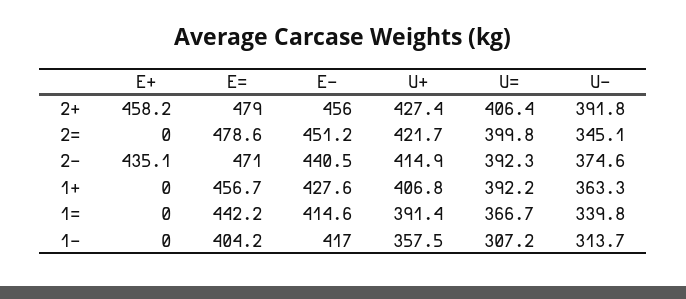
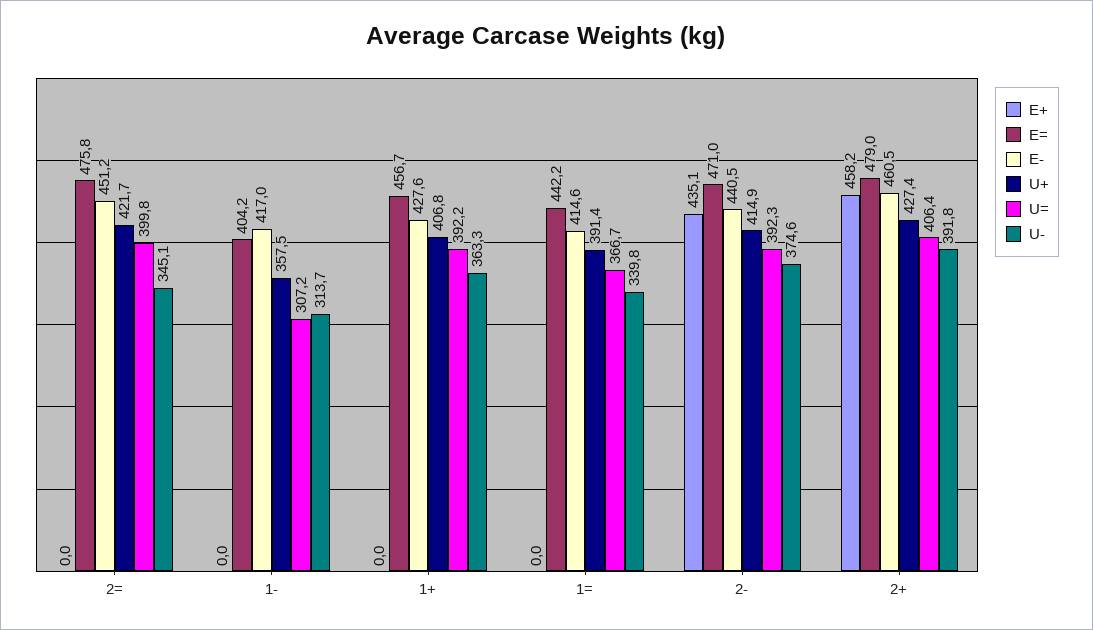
E-, 2+: 456 -> 460.5
E=, 2=: 478.6 -> 475.8

